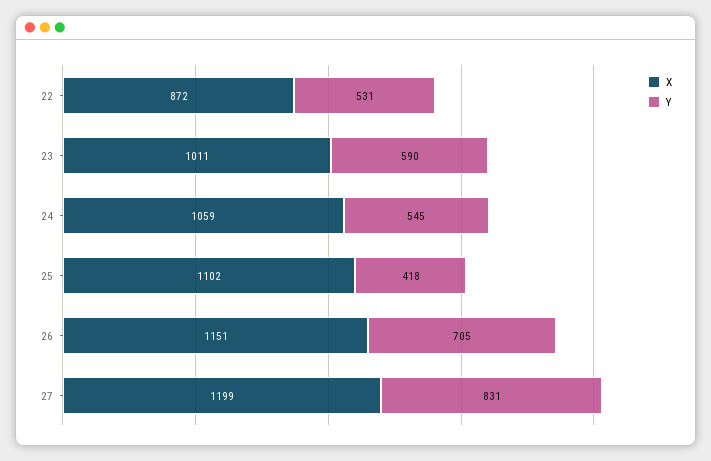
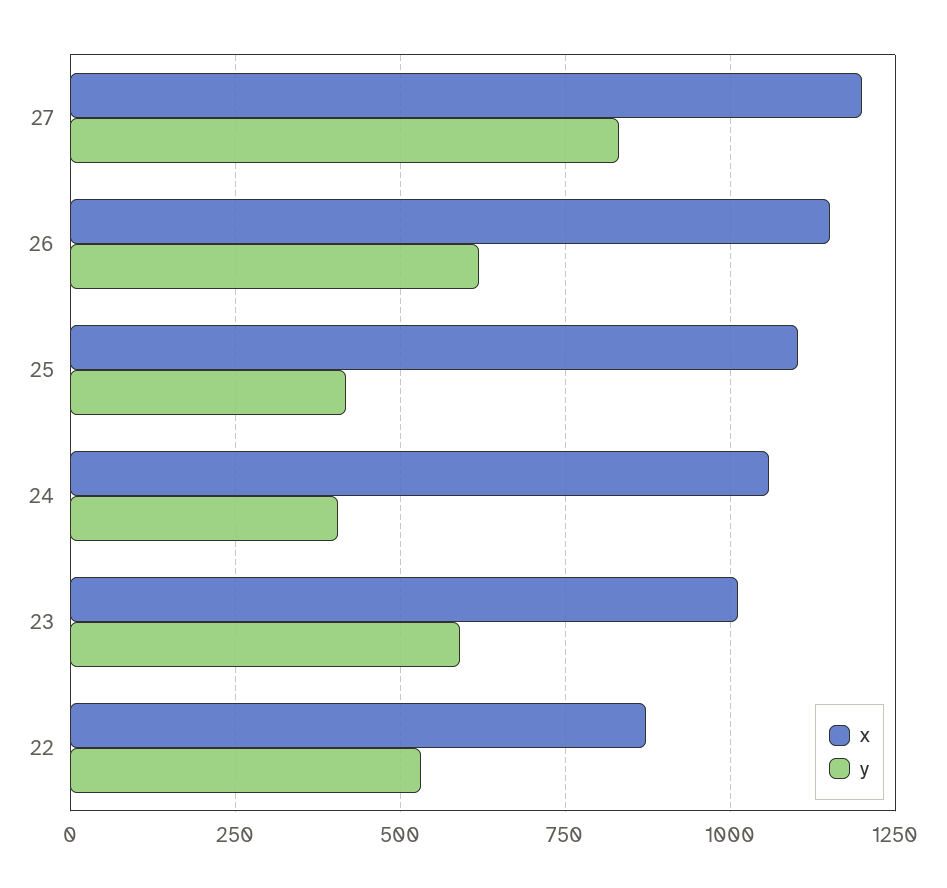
Y, 24: 545 -> 400
Y, 26: 705 -> 625

